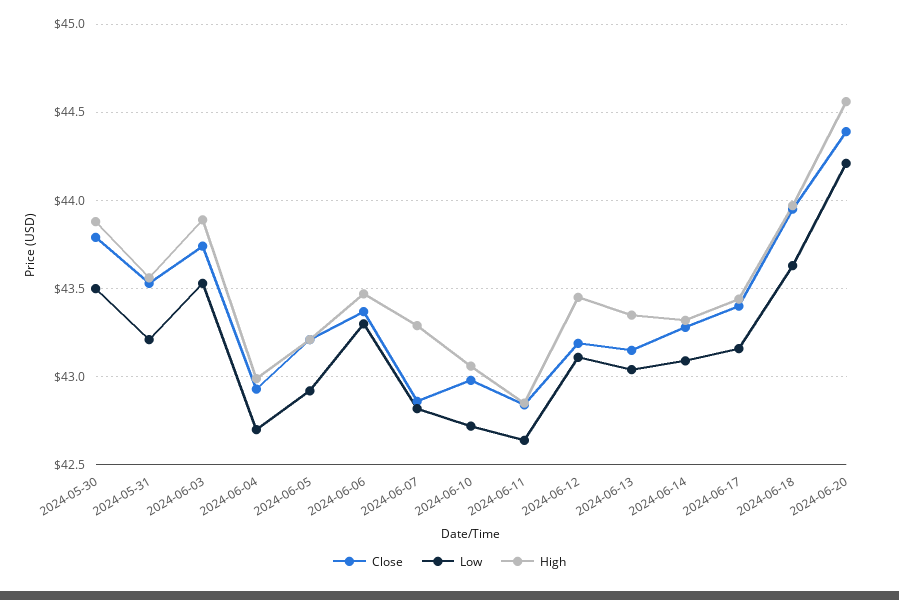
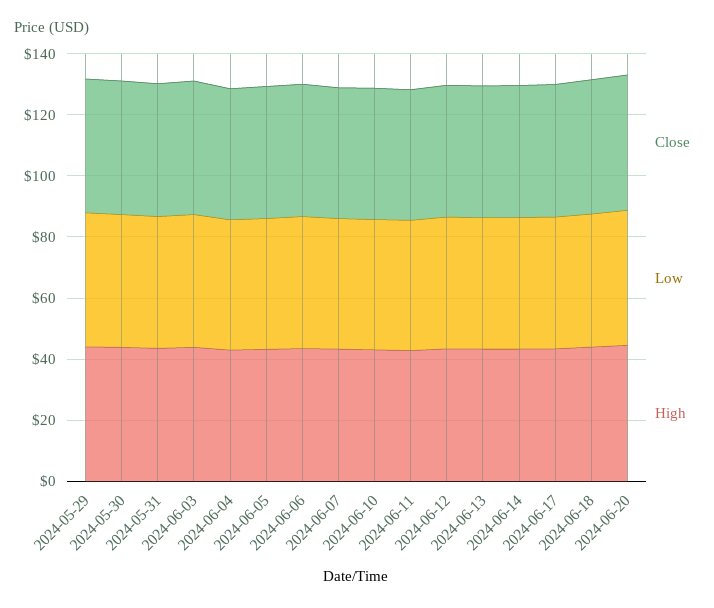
Close, 2024-05-29: none -> 45
Low, 2024-05-29: none -> 45
High, 2024-05-29: none -> 45

